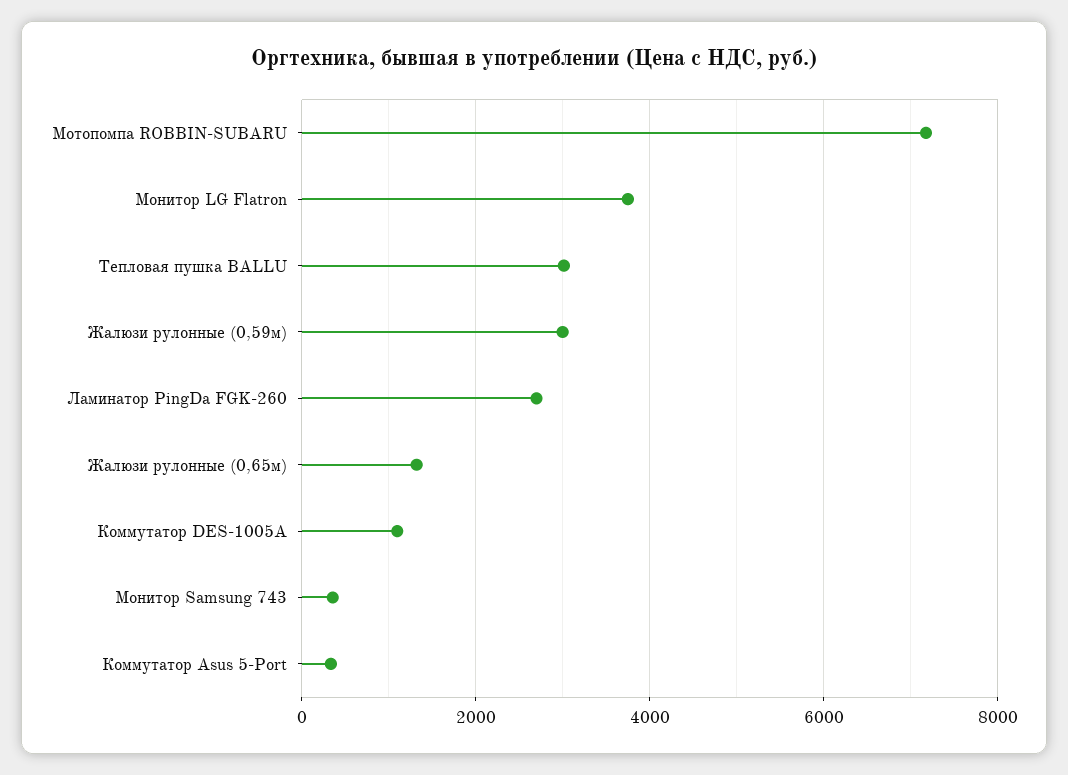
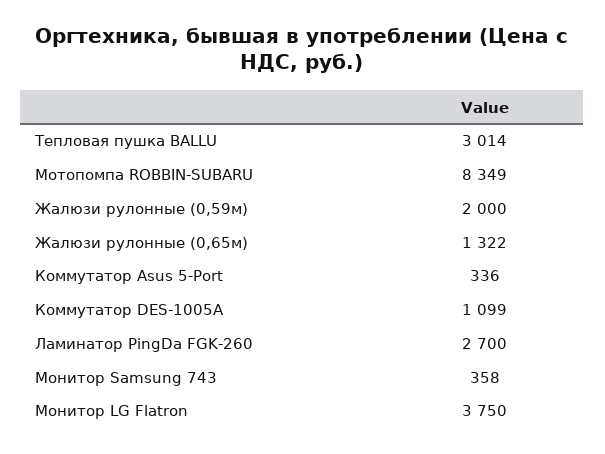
Мотопомпа ROBBIN-SUBARU: 7200 -> 8349
Жалюзи рулонные (0,59м): 3000 -> 2000

